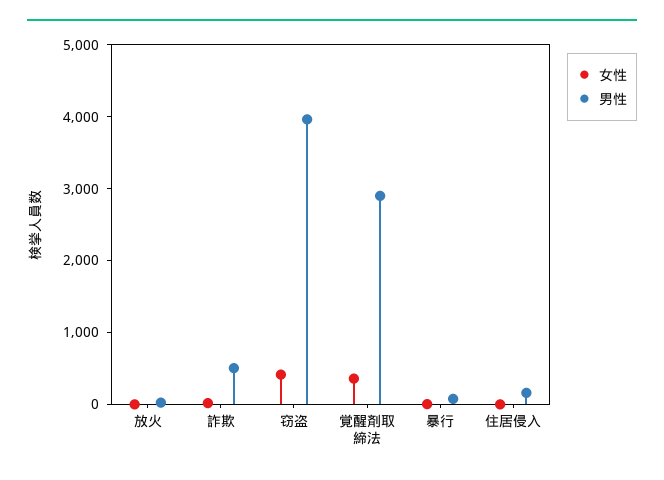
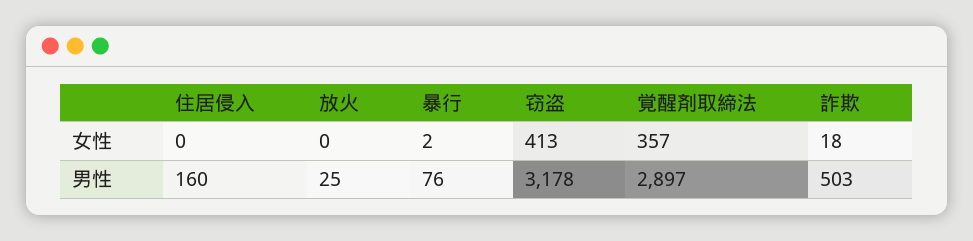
男性, 窃盗: 4000 -> 3178

